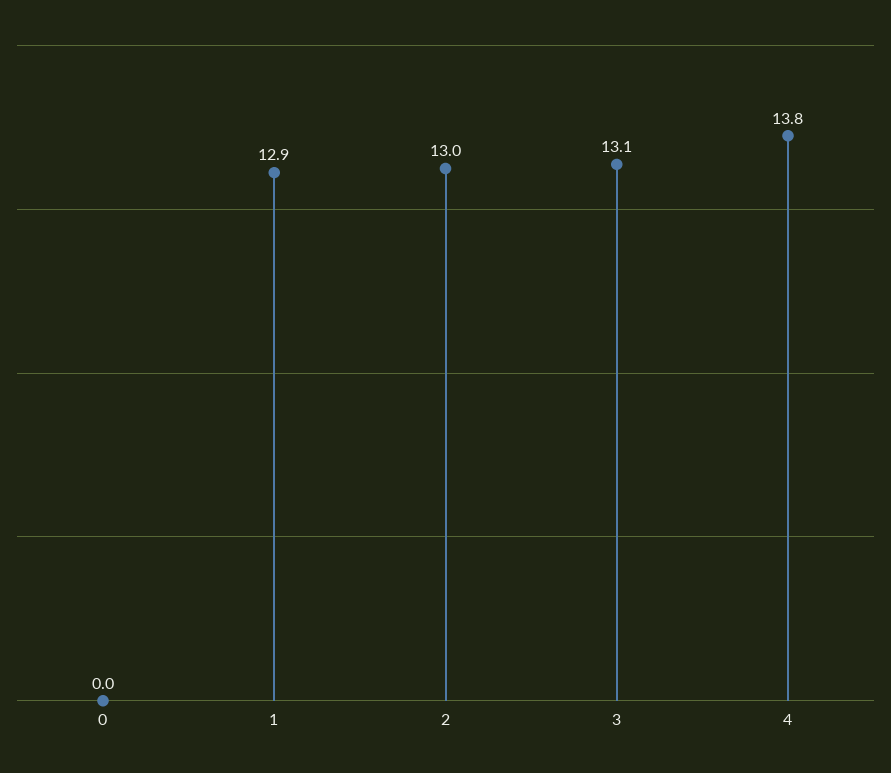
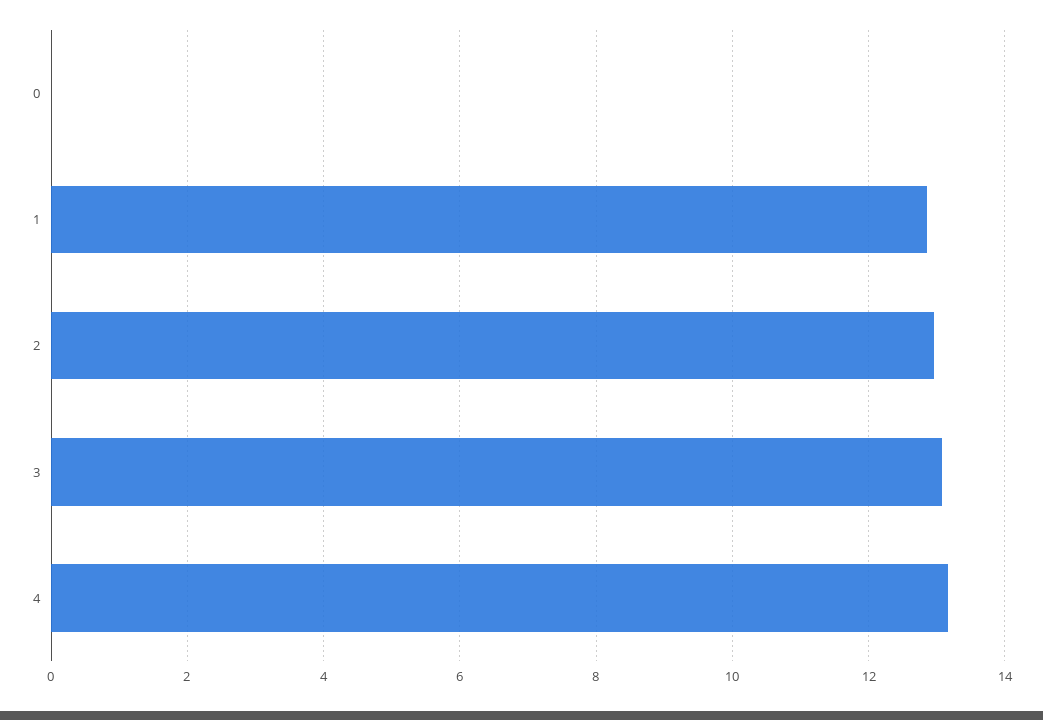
4: 13.8 -> 13.2

